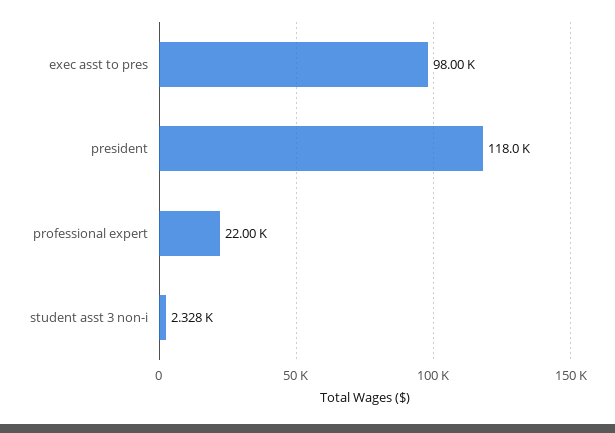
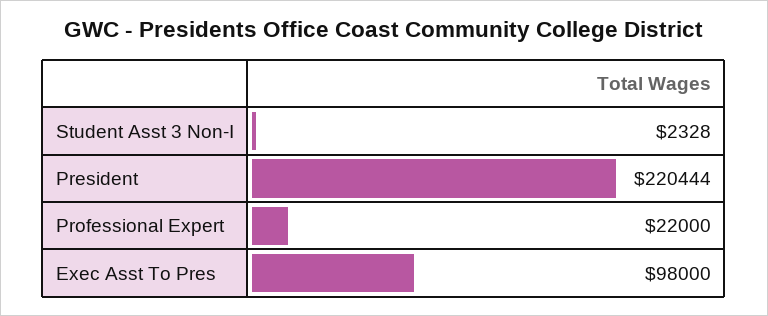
president: 118000 -> 220444

